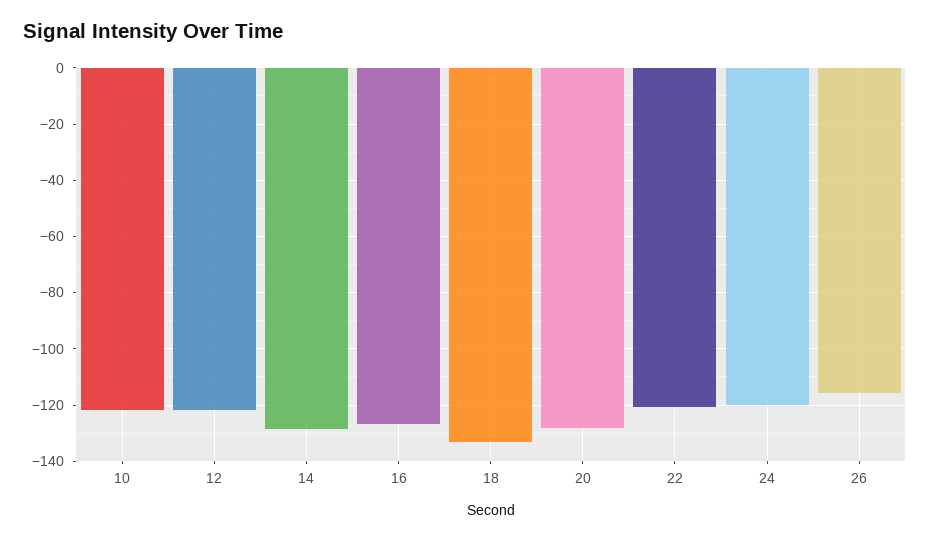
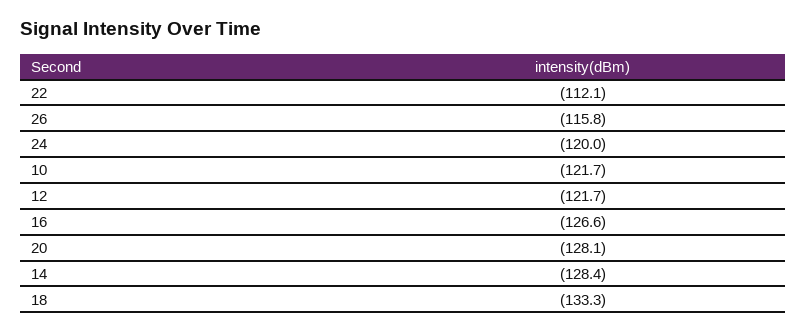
22: -120 -> -112.1

